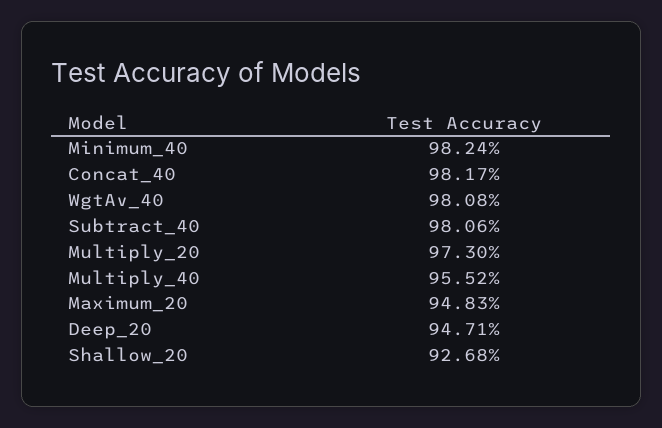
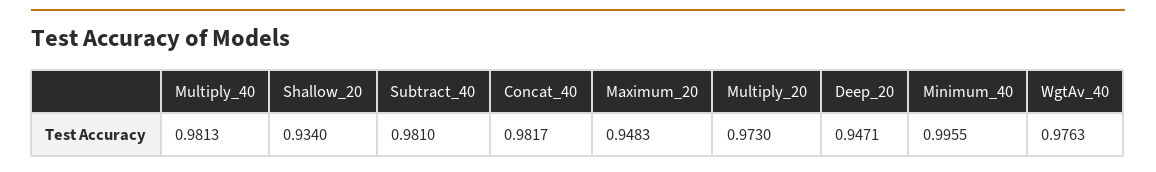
Minimum_40: 0.9824 -> 0.9955
WgtAv_40: 0.9808 -> 0.9763
Subtract_40: 0.9806 -> 0.981
Multiply_40: 0.9552 -> 0.9813
Shallow_20: 0.9268 -> 0.934

